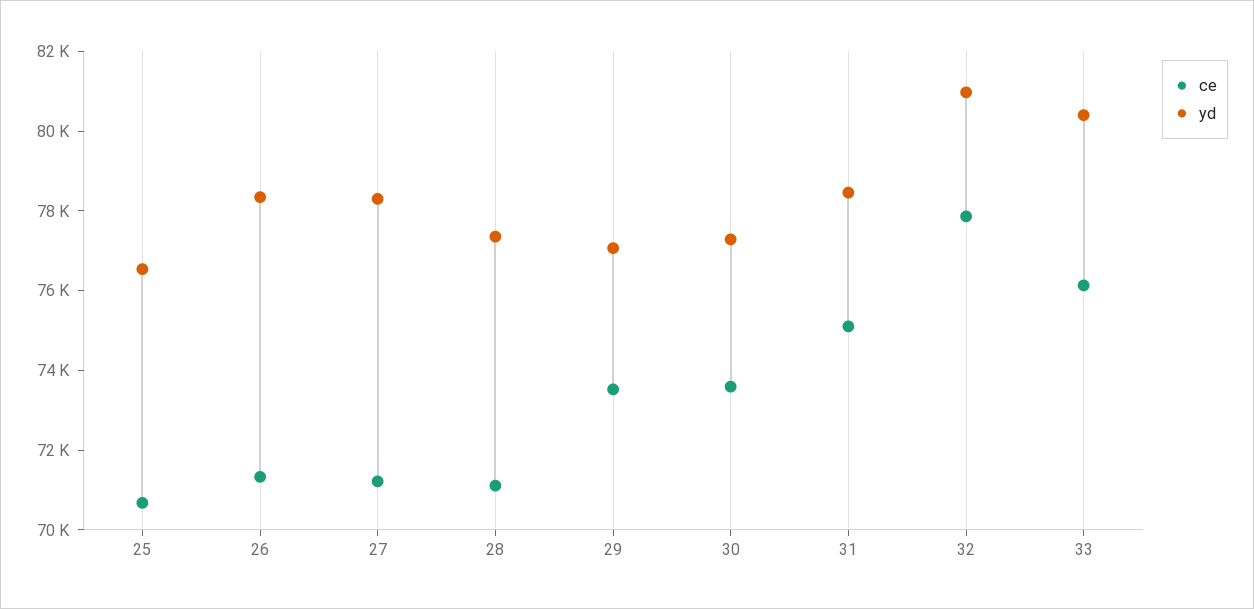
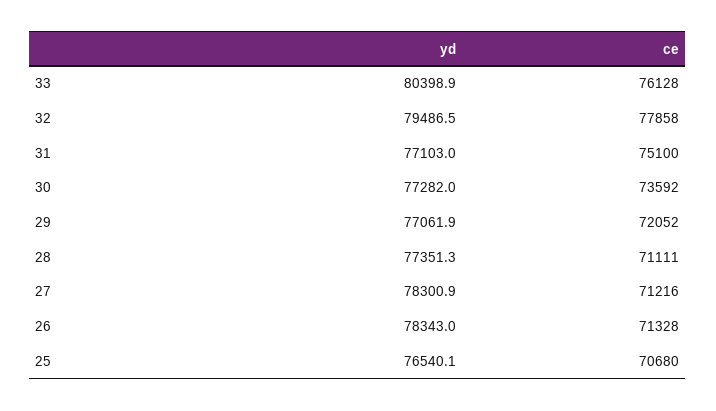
ce, 29: 73500 -> 72052
yd, 31: 78500 -> 77103
yd, 32: 81000 -> 79486.5

